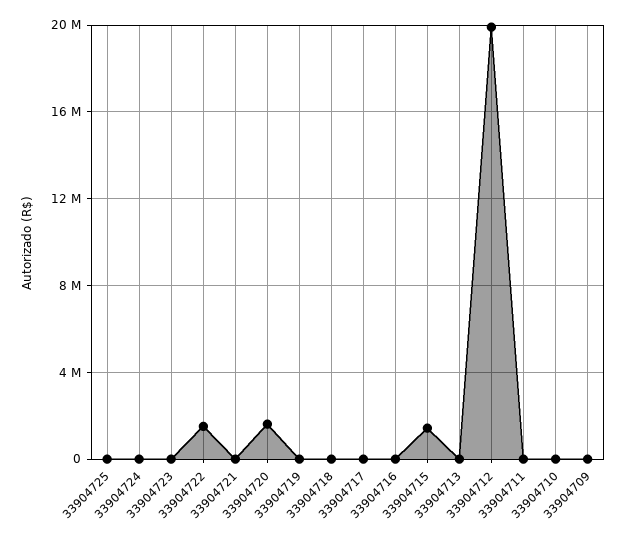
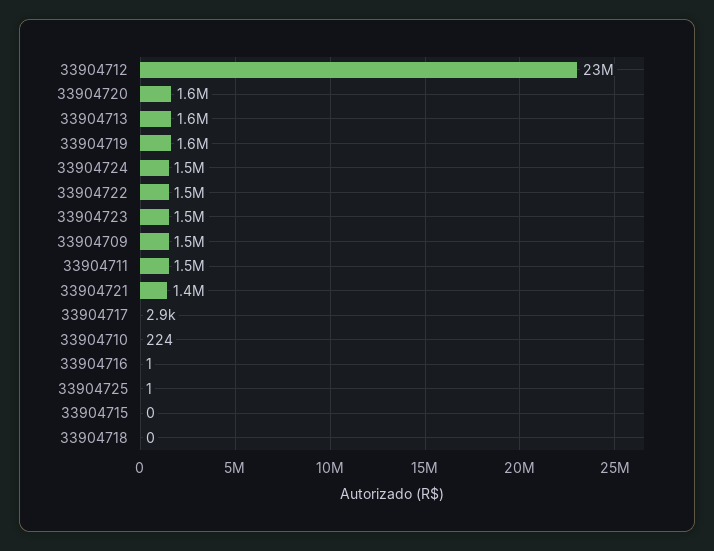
33904724: 0 -> 1500000
33904723: 0 -> 1500000
33904721: 0 -> 1400000
33904719: 0 -> 1600000
33904715: 1500000 -> 0
33904713: 0 -> 1600000
33904712: 20000000 -> 23000000
33904711: 0 -> 1500000
33904709: 0 -> 1500000

